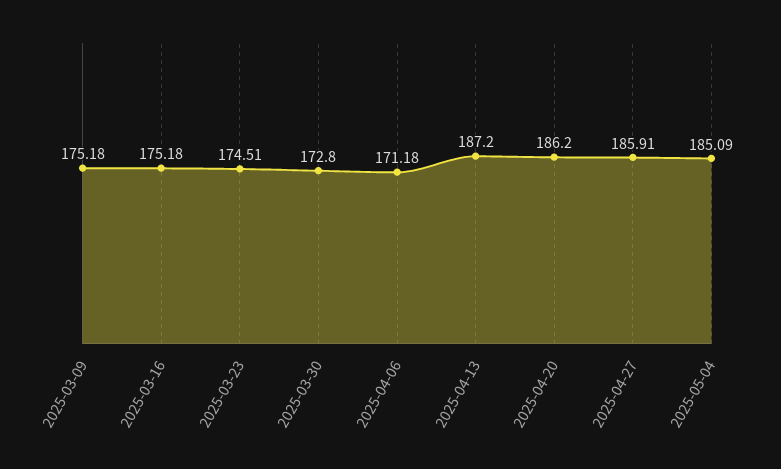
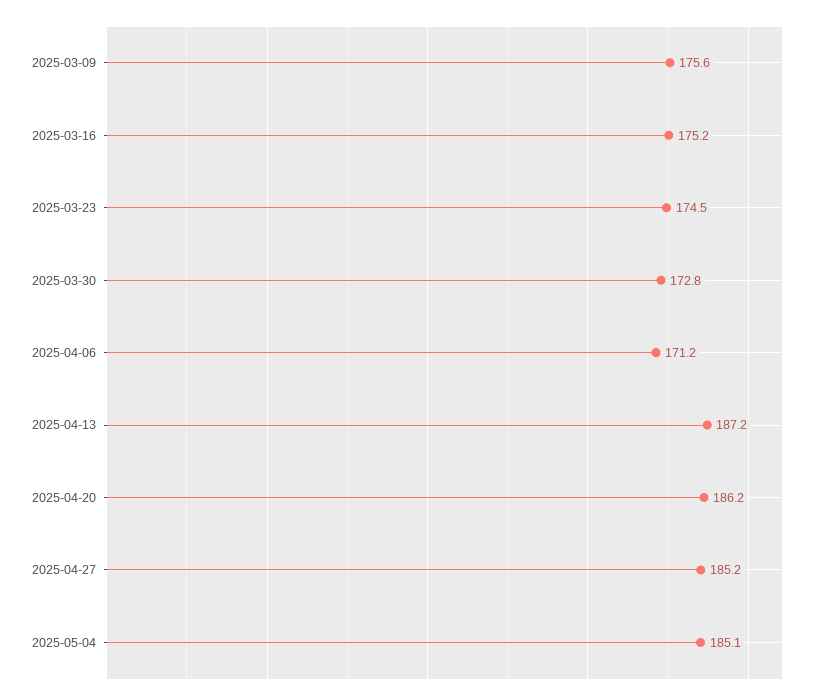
2025-03-09: 175.18 -> 175.6
2025-04-27: 185.91 -> 185.2

